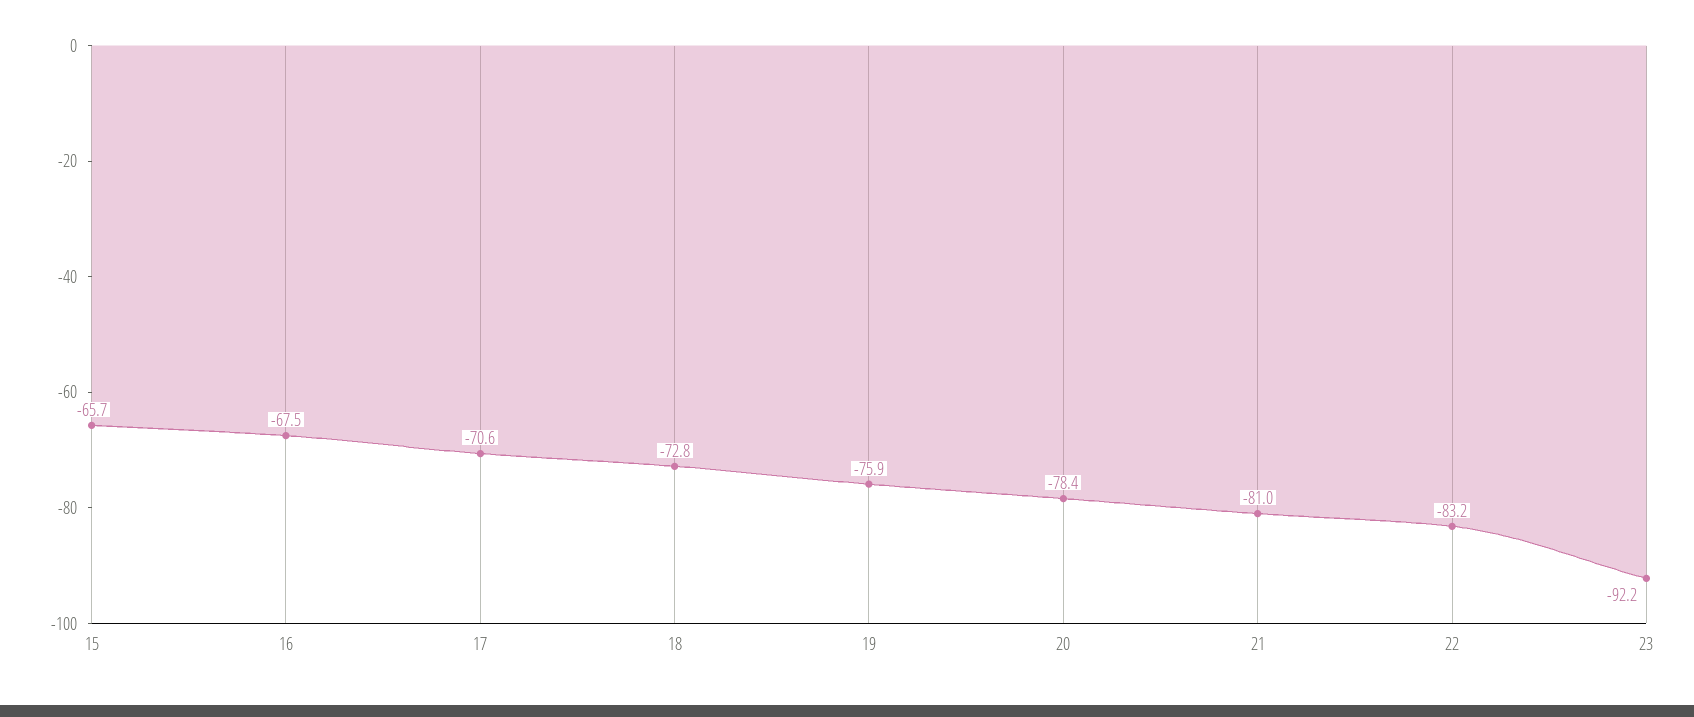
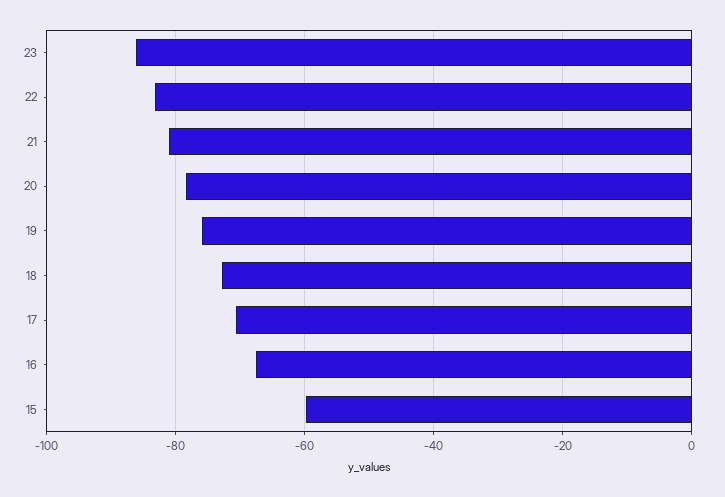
15: -65.7 -> -60
23: -92.2 -> -86

